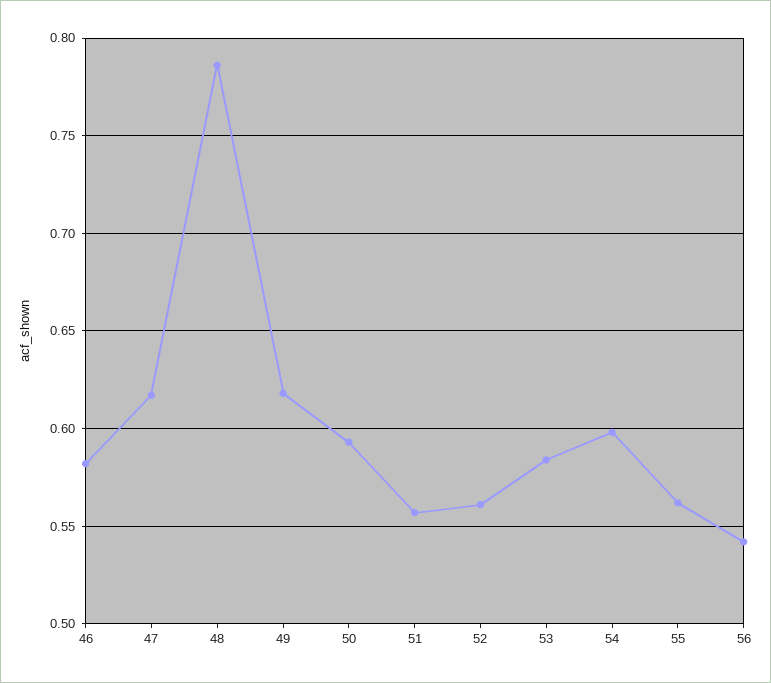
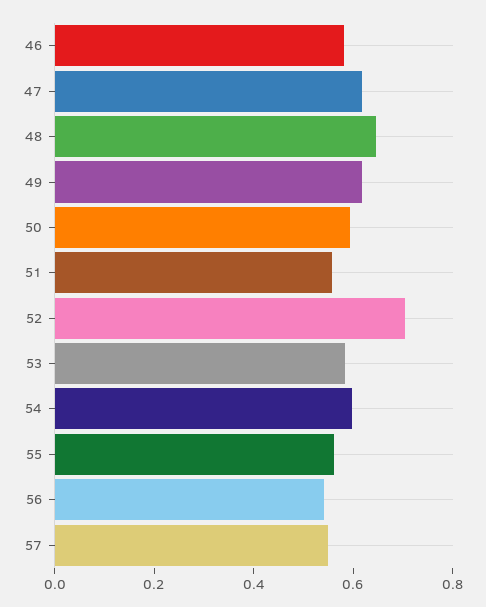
48: 0.785 -> 0.65
52: 0.56 -> 0.7
57: none -> 0.55

